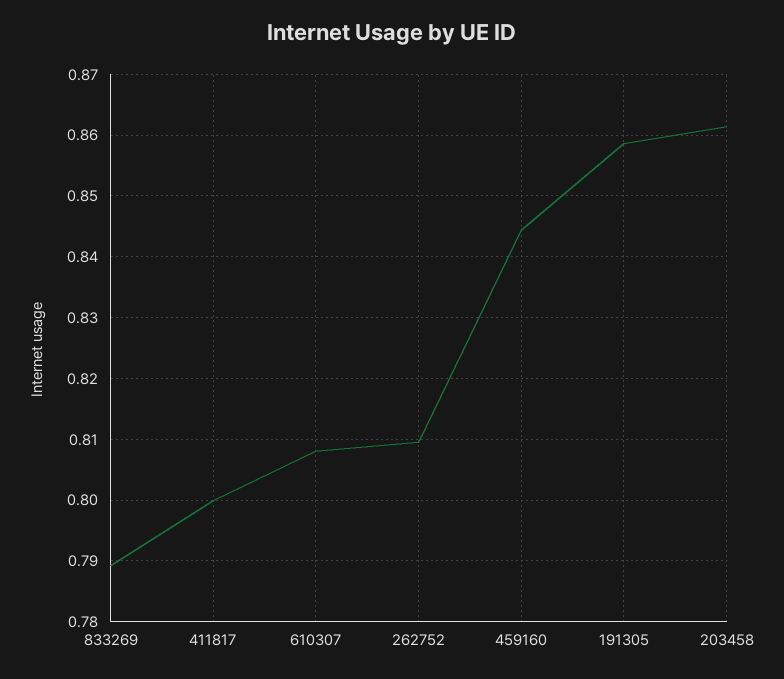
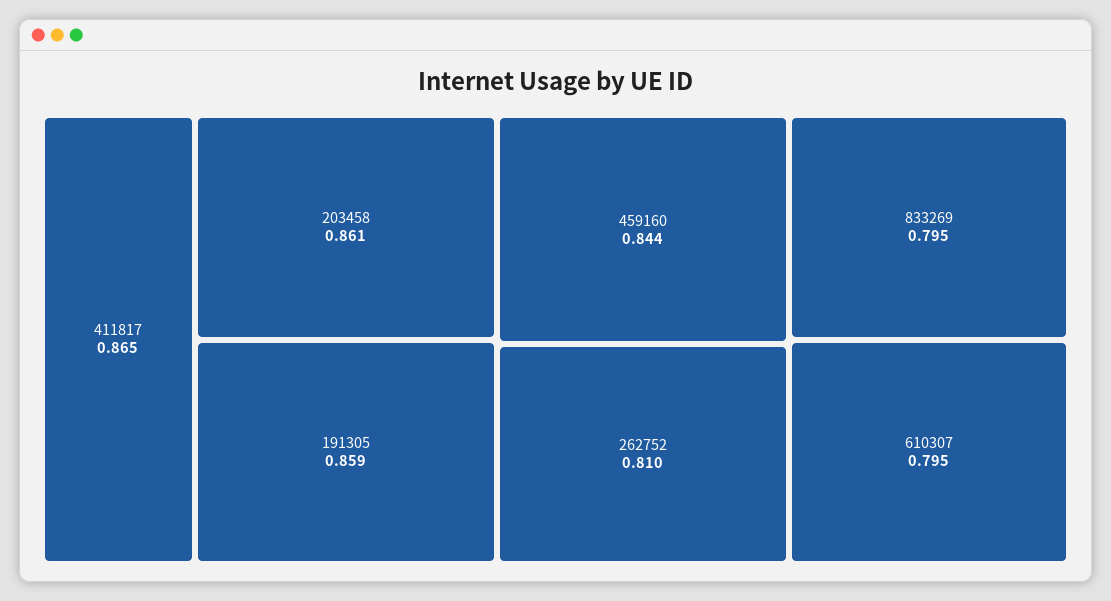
833269: 0.789 -> 0.795
411817: 0.8 -> 0.865
610307: 0.808 -> 0.795

